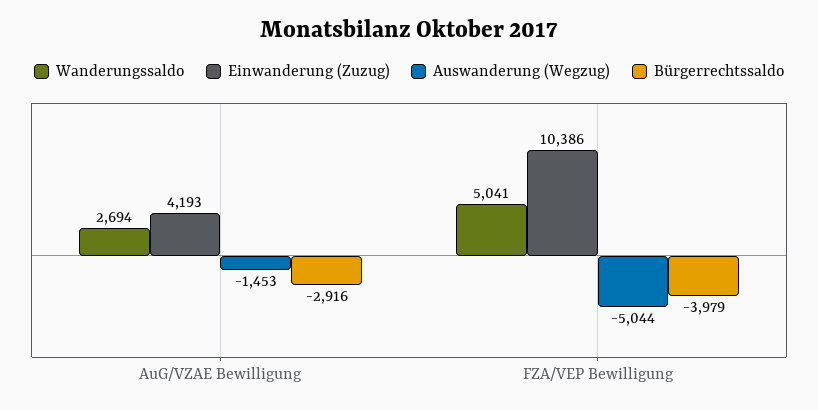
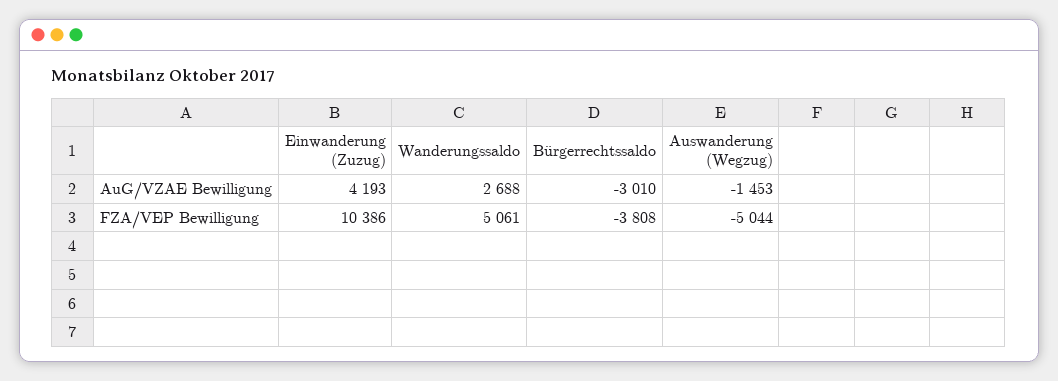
Wanderungssaldo, AuG/VZAE Bewilligung: 2694 -> 2688
Bürgerrechtssaldo, AuG/VZAE Bewilligung: -2916 -> -3010
Wanderungssaldo, FZA/VEP Bewilligung: 5041 -> 5061
Bürgerrechtssaldo, FZA/VEP Bewilligung: -3979 -> -3808

